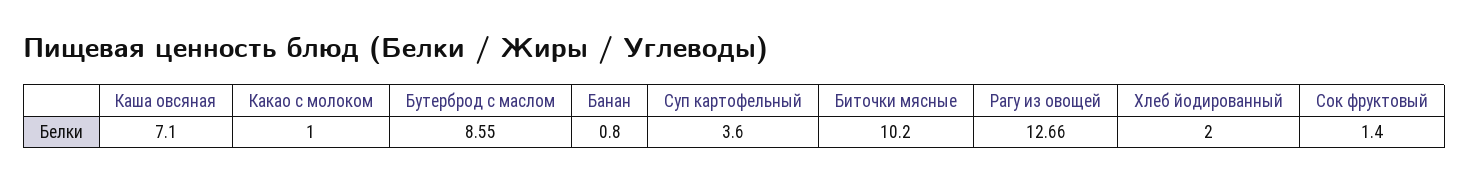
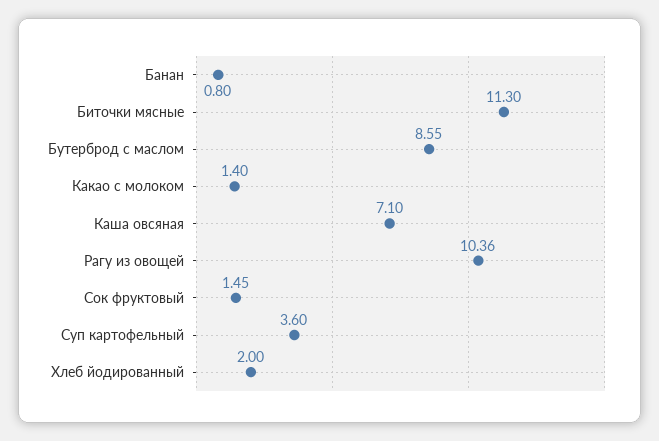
Какао с молоком: 1 -> 1.4
Биточки мясные: 10.2 -> 11.3
Рагу из овощей: 12.66 -> 10.36
Сок фруктовый: 1.4 -> 1.45

